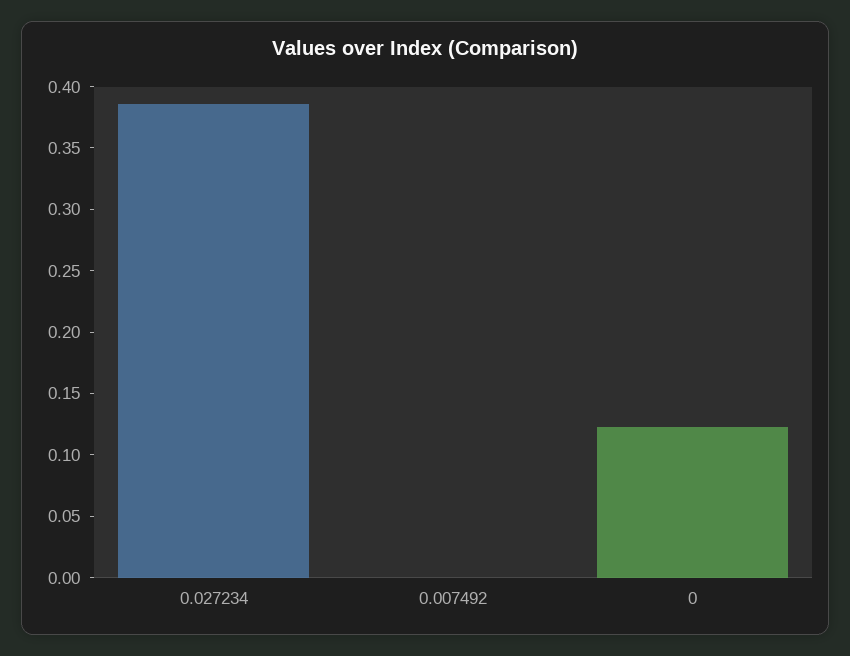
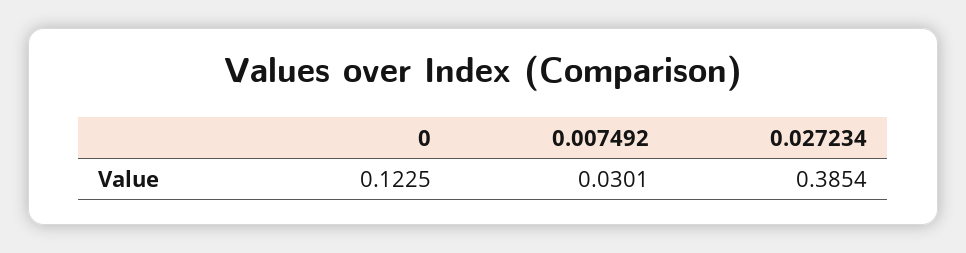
0.007492: 0 -> 0.0301

